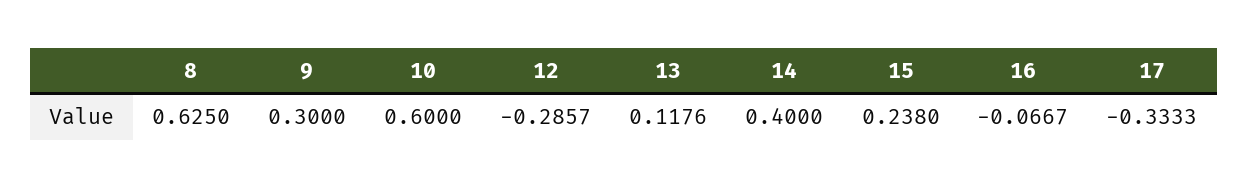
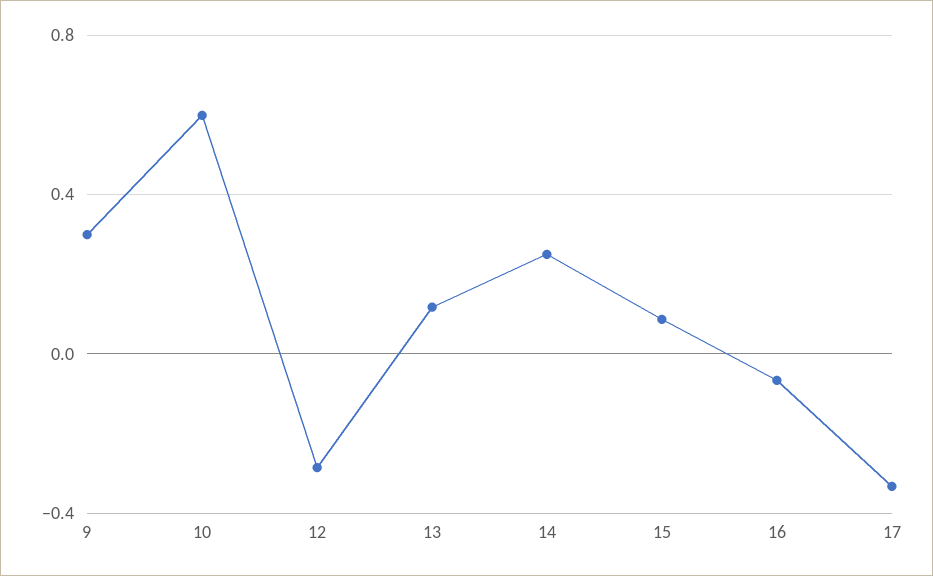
8: 0.625 -> none
14: 0.4 -> 0.25
15: 0.238 -> 0.1

